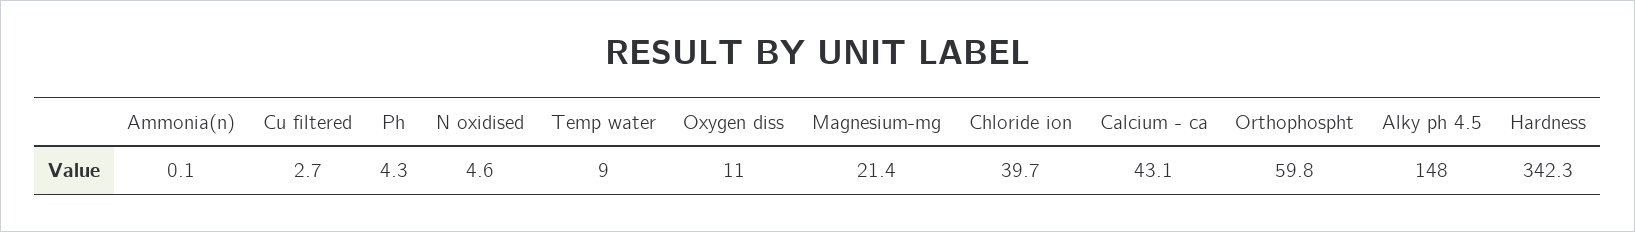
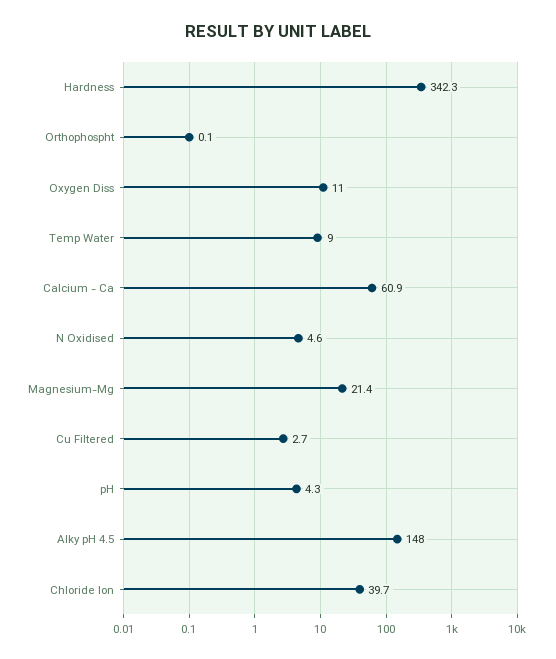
Ammonia(n): 0.1 -> none
Calcium - ca: 43.1 -> 60.9
Orthophospht: 59.8 -> 0.1

